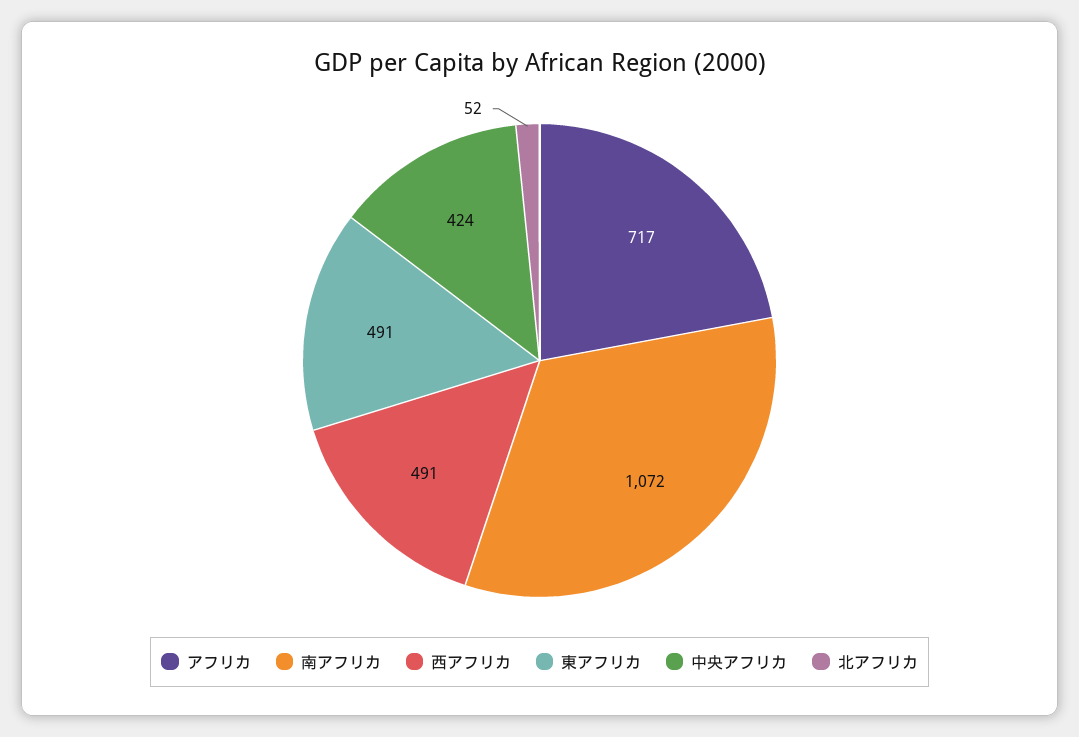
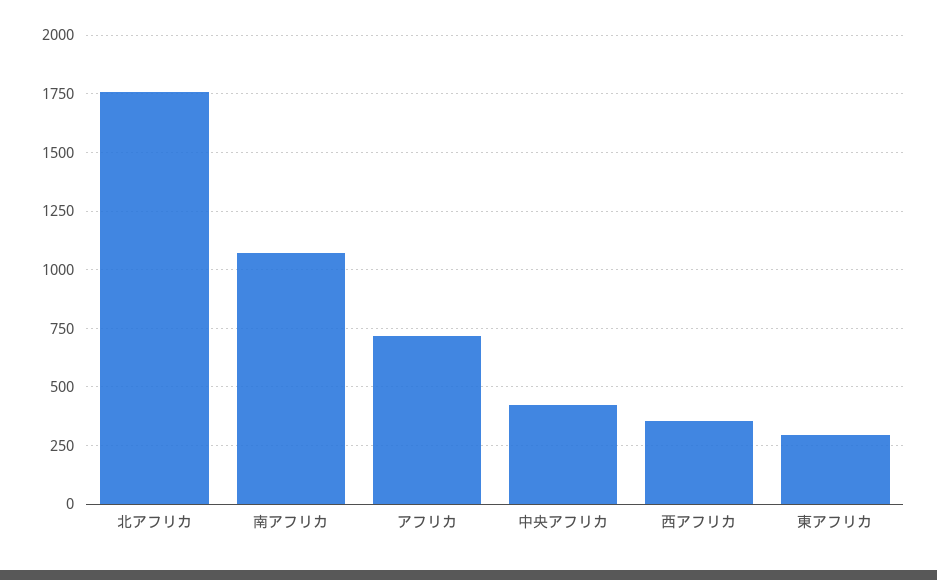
西アフリカ: 491 -> 350
東アフリカ: 491 -> 300
北アフリカ: 52 -> 1750

